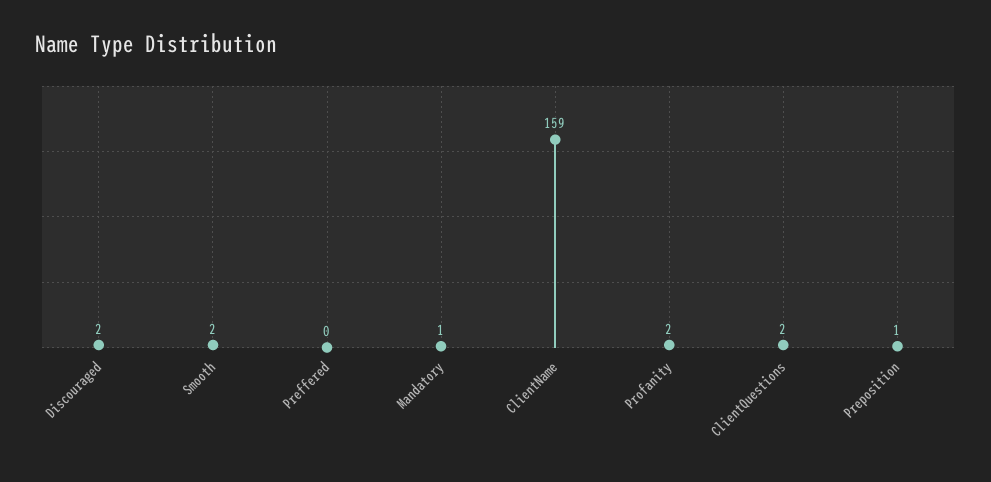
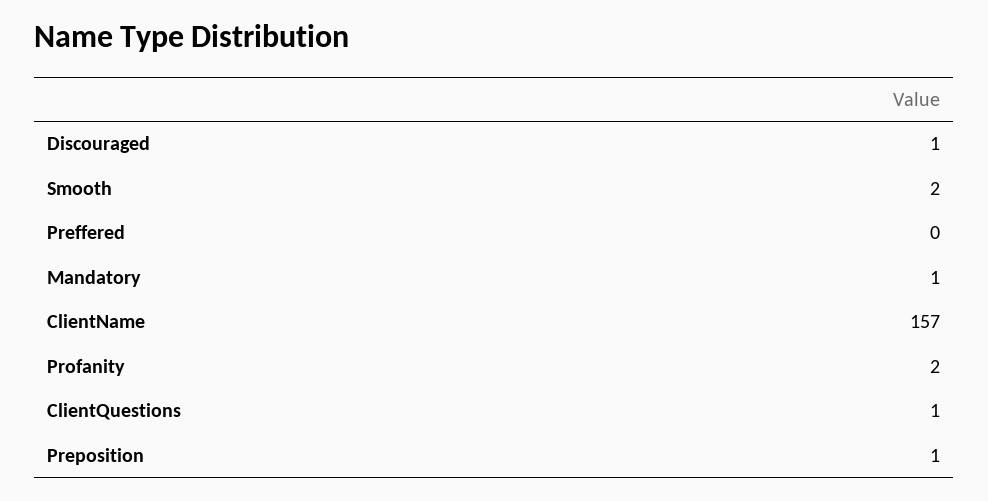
Discouraged: 2 -> 1
ClientName: 159 -> 157
ClientQuestions: 2 -> 1

